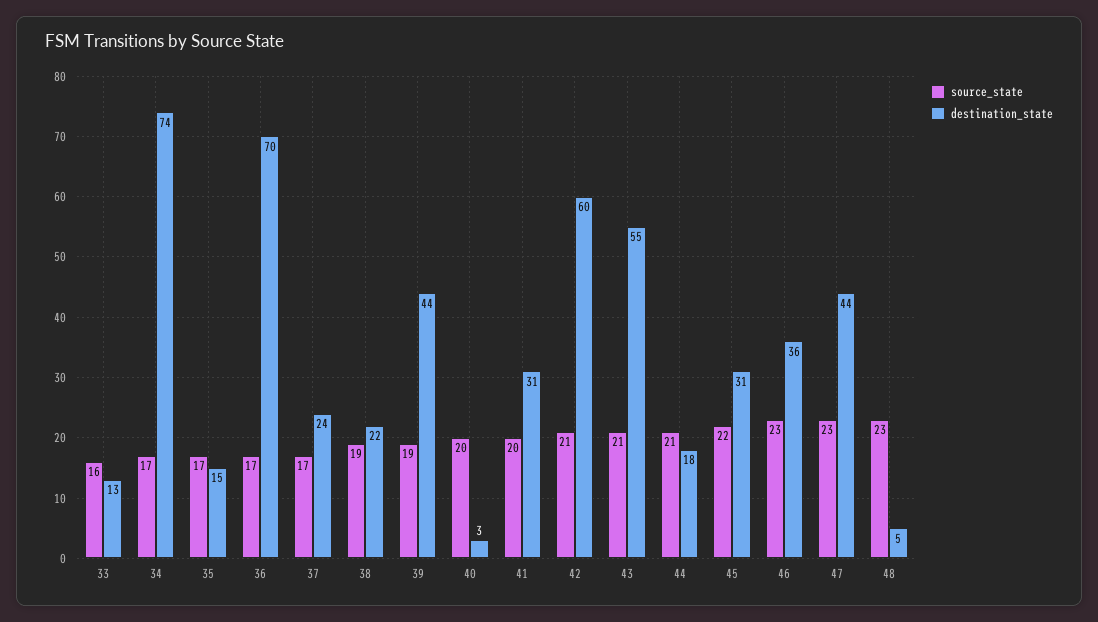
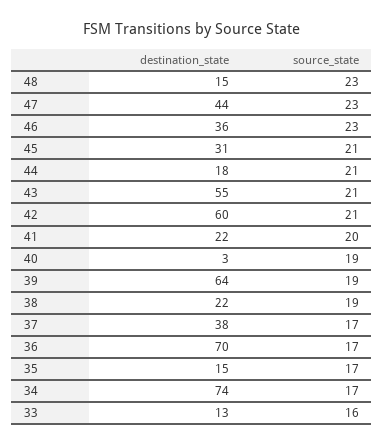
destination_state, 37: 24 -> 38
destination_state, 39: 44 -> 64
source_state, 40: 20 -> 19
destination_state, 41: 31 -> 22
source_state, 45: 22 -> 21
destination_state, 48: 5 -> 15

